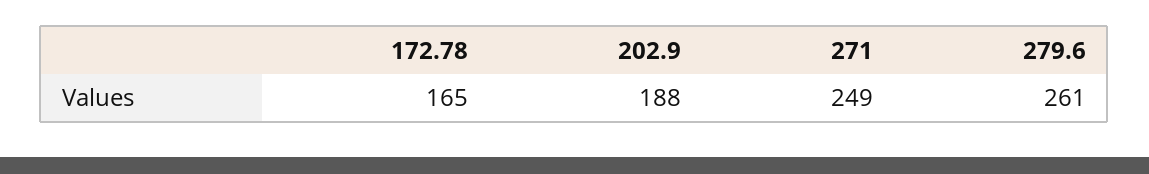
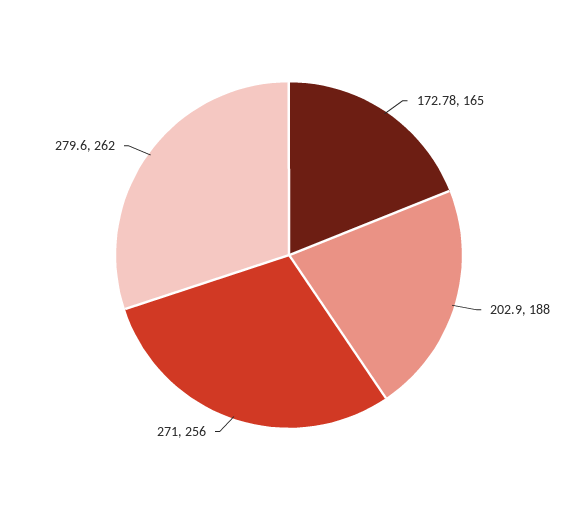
271: 249 -> 256
279.6: 261 -> 262

